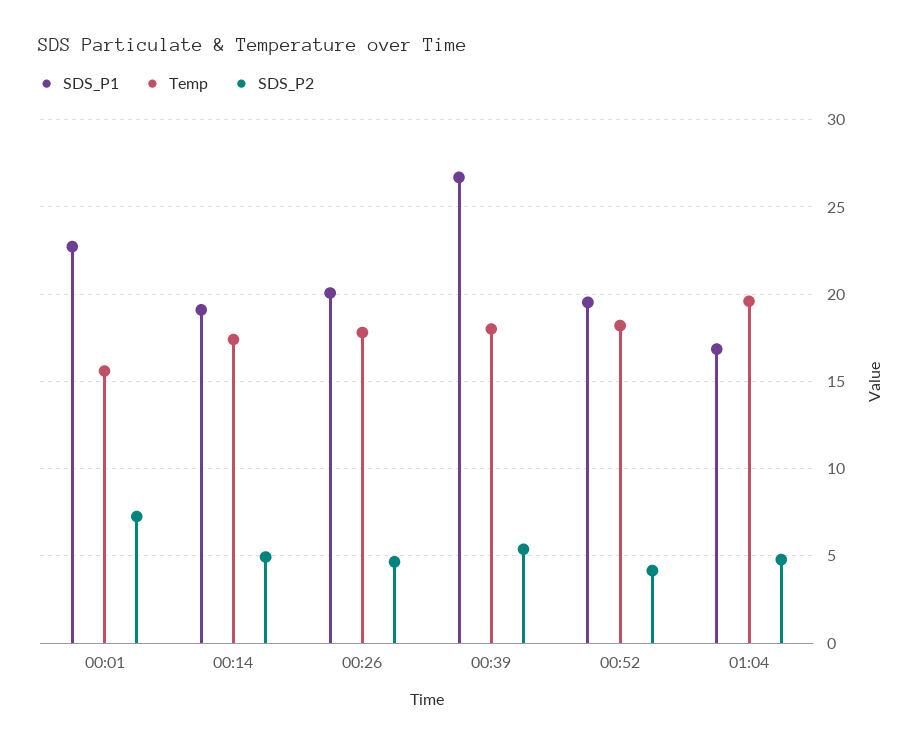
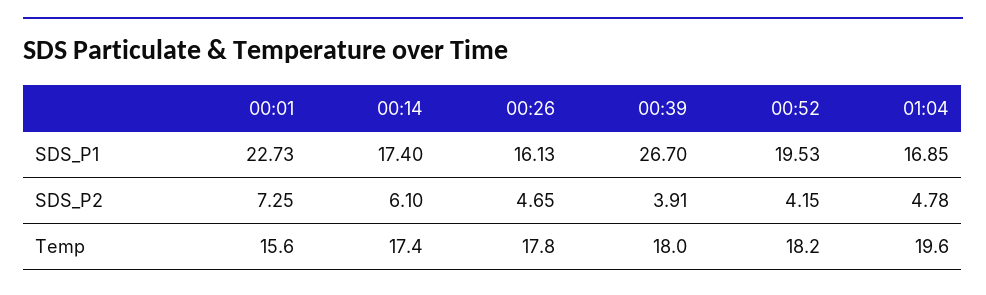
SDS_P1, 00:14: 19 -> 17.4
SDS_P2, 00:14: 5 -> 6.1
SDS_P1, 00:26: 20 -> 16.13
SDS_P2, 00:39: 5.5 -> 3.91

